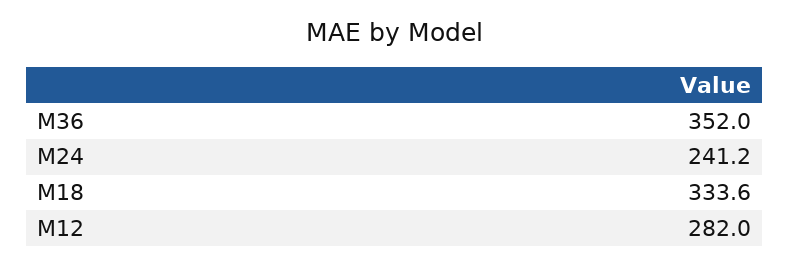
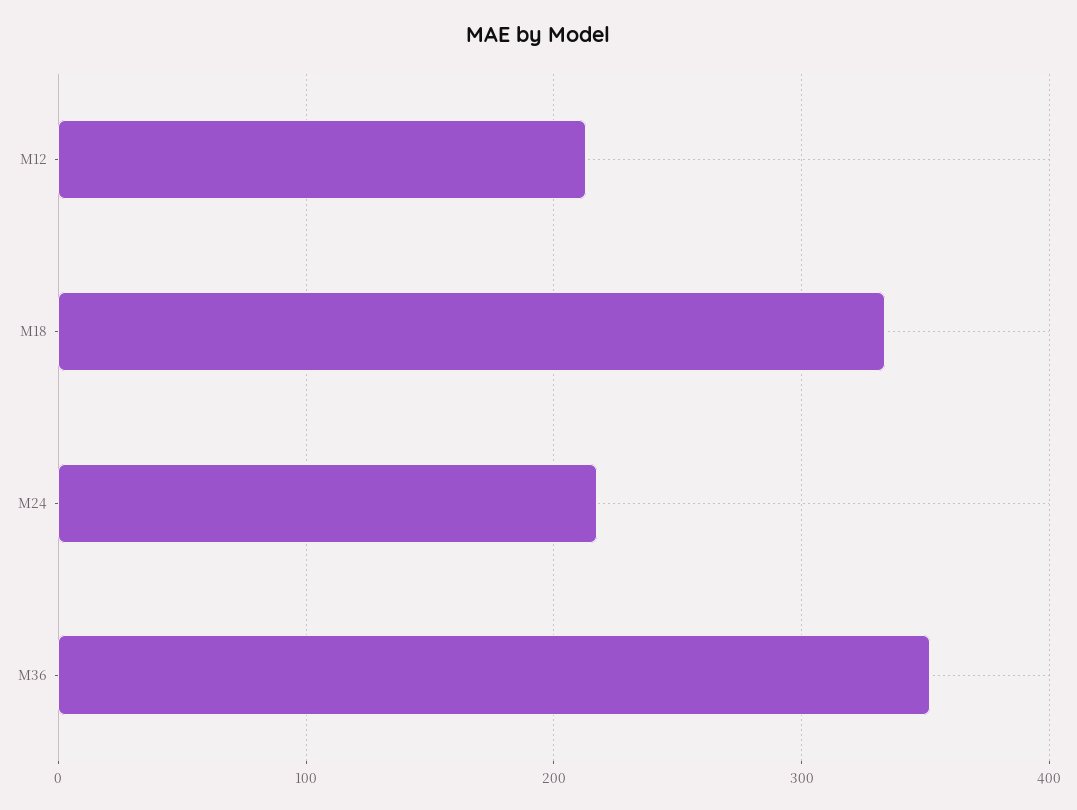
M24: 241.2 -> 220
M12: 282 -> 210

